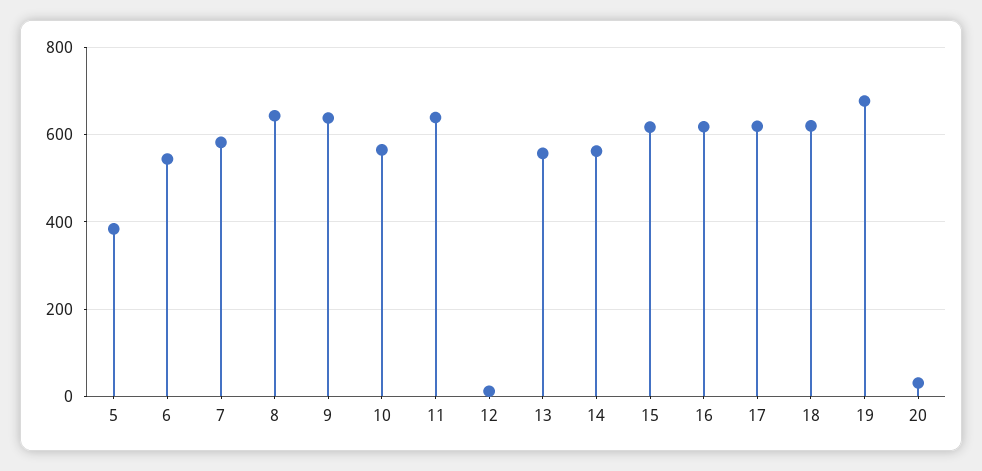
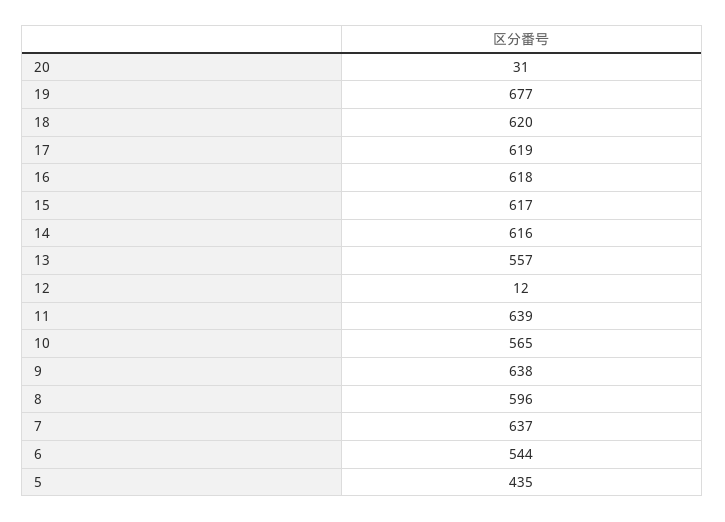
5: 380 -> 435
7: 580 -> 637
8: 640 -> 596
14: 560 -> 616

